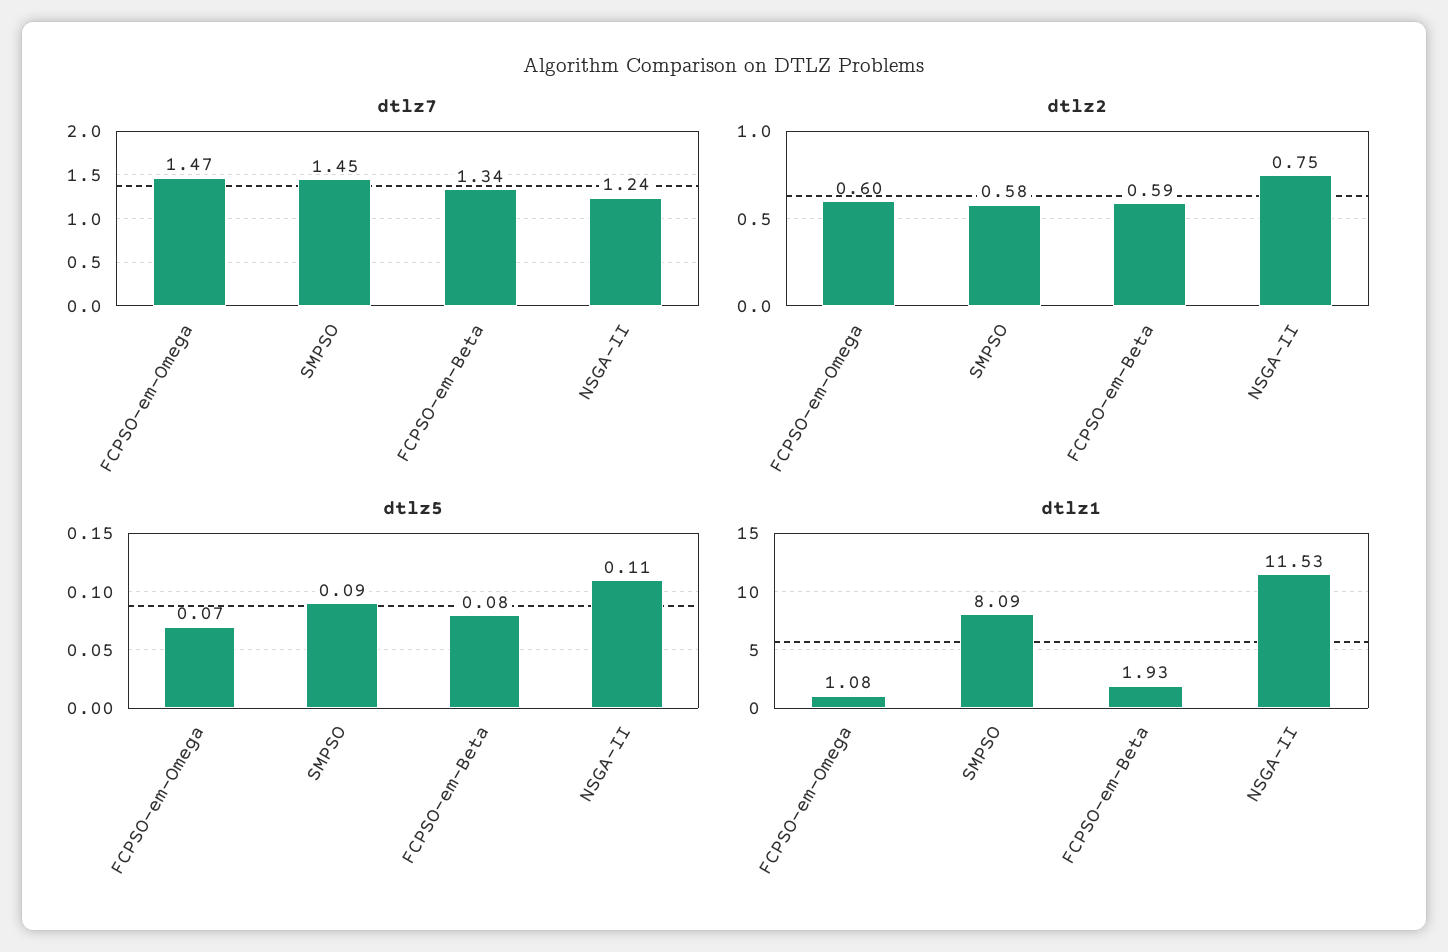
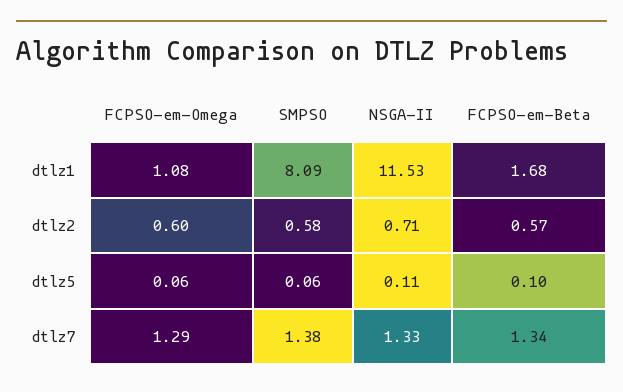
dtlz7, FCPSO-em-Omega: 1.47 -> 1.29
dtlz7, SMPSO: 1.45 -> 1.38
dtlz7, NSGA-II: 1.24 -> 1.33
dtlz2, FCPSO-em-Beta: 0.59 -> 0.57
dtlz2, NSGA-II: 0.75 -> 0.71
dtlz5, FCPSO-em-Omega: 0.07 -> 0.06
dtlz5, SMPSO: 0.09 -> 0.06
dtlz5, FCPSO-em-Beta: 0.08 -> 0.1
dtlz1, FCPSO-em-Beta: 1.93 -> 1.68

